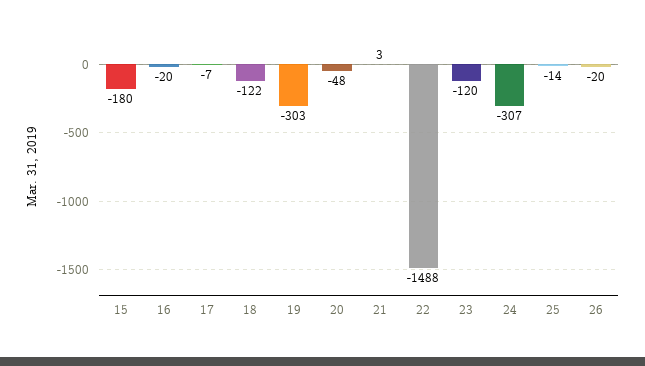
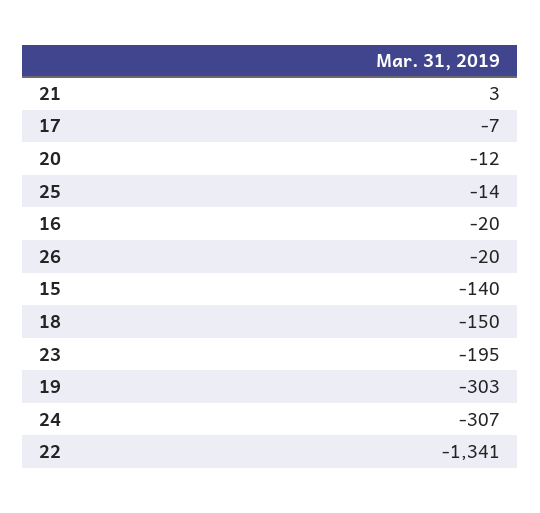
15: -180 -> -140
18: -122 -> -150
20: -48 -> -12
22: -1488 -> -1341
23: -120 -> -195

